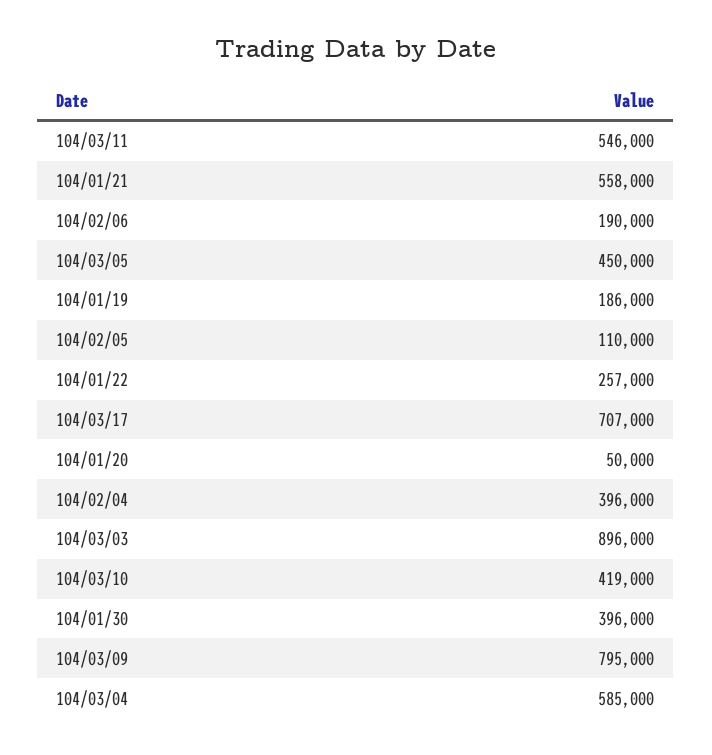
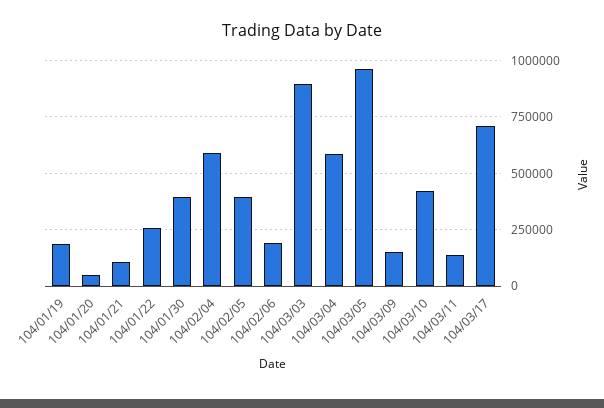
104/03/11: 546000 -> 150000
104/01/21: 558000 -> 100000
104/03/05: 450000 -> 950000
104/02/05: 110000 -> 400000
104/02/04: 396000 -> 600000
104/03/09: 795000 -> 150000

